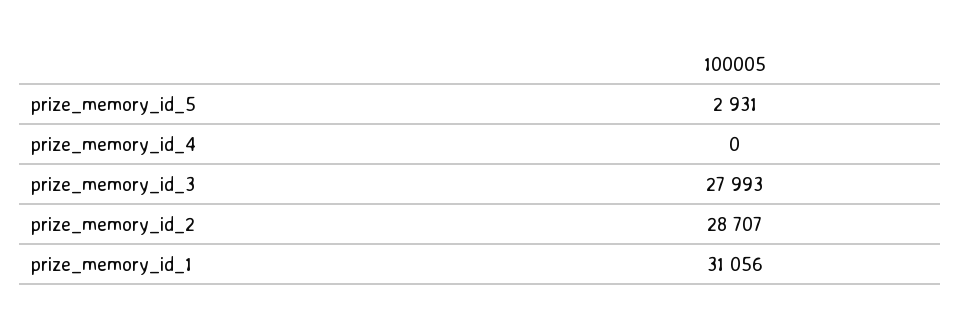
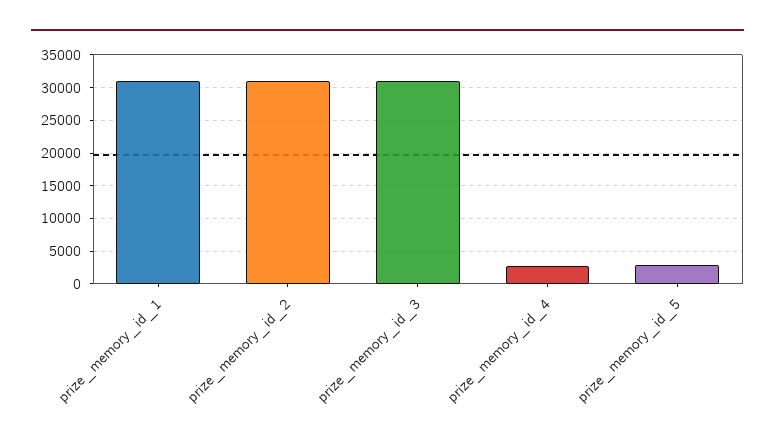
prize_memory_id_4: 0 -> 3000
prize_memory_id_3: 27993 -> 31000
prize_memory_id_2: 28707 -> 31000

